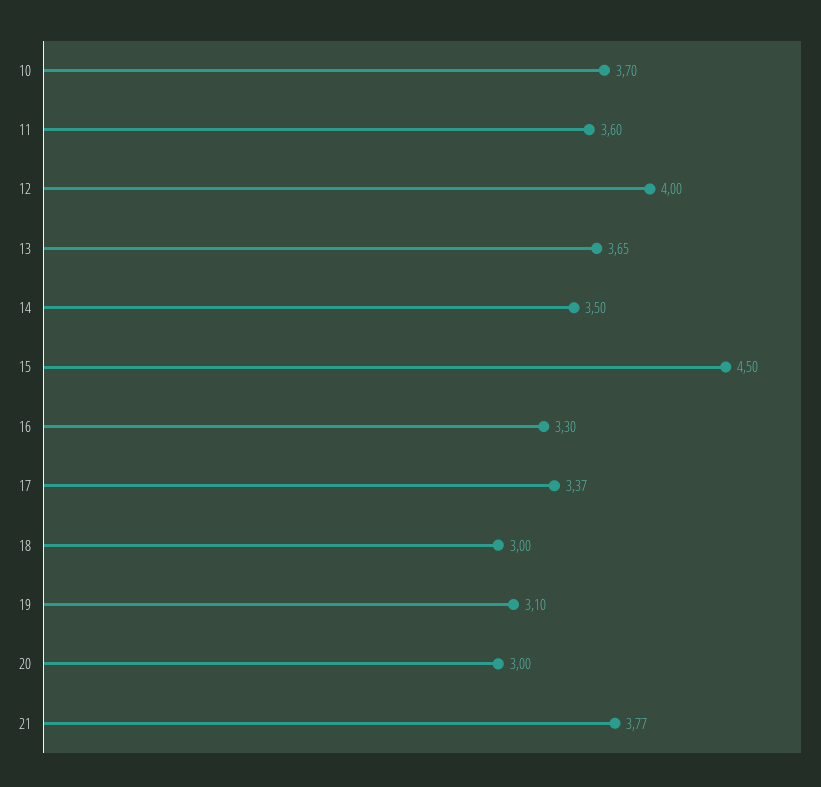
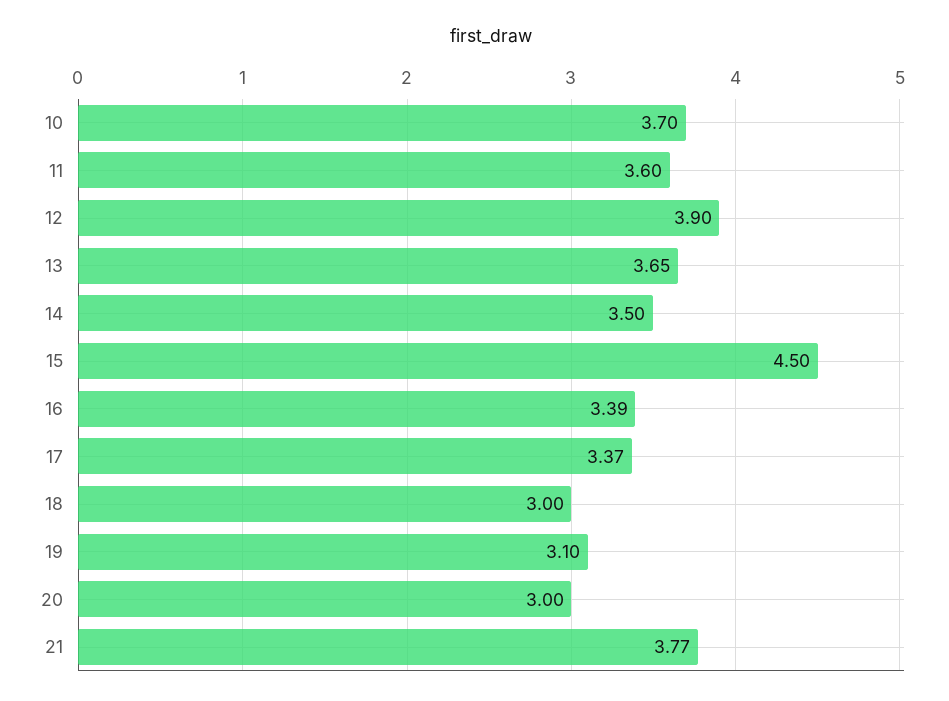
12: 4 -> 3.9
16: 3.3 -> 3.39

